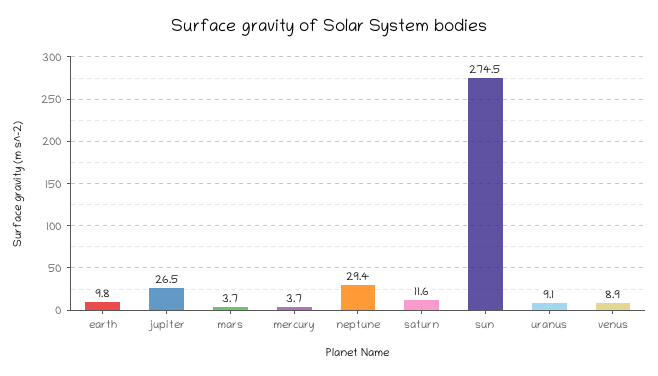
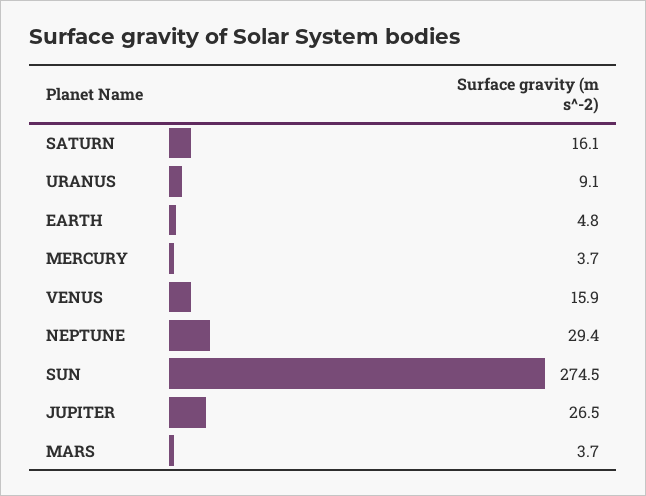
earth: 9.8 -> 4.8
saturn: 11.6 -> 16.1
venus: 8.9 -> 15.9

